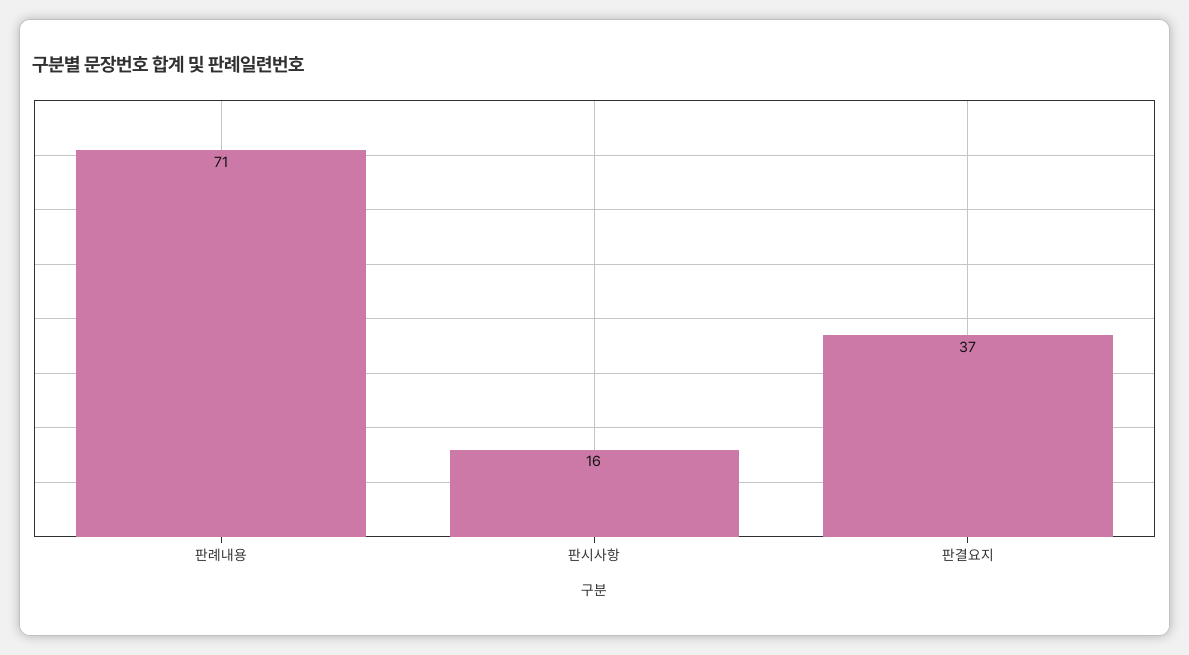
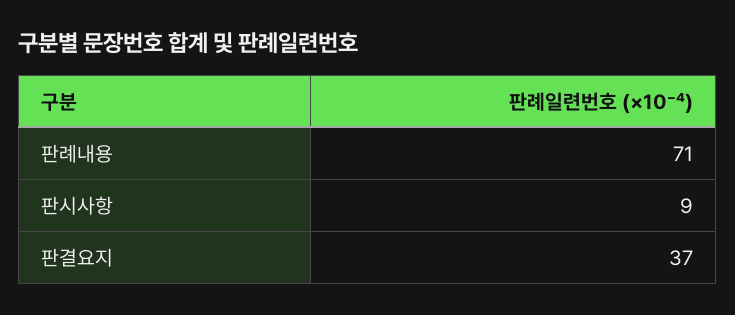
판시사항: 16 -> 9

